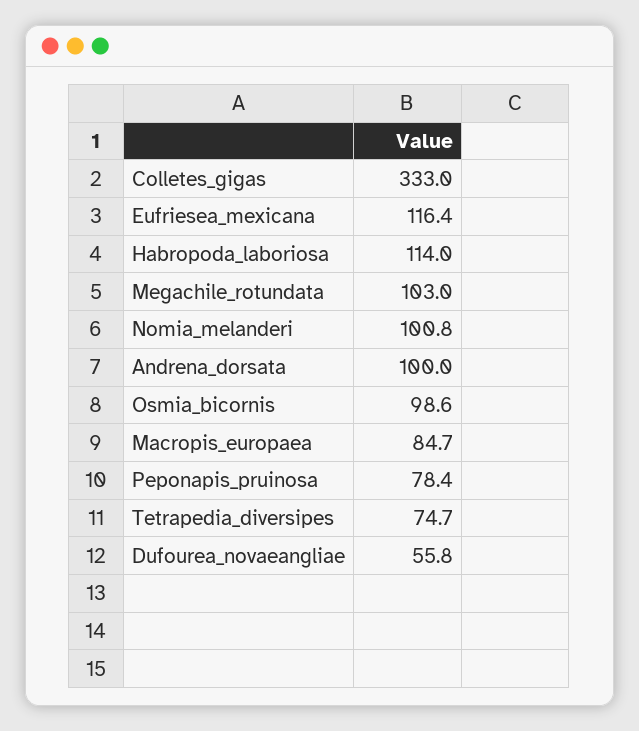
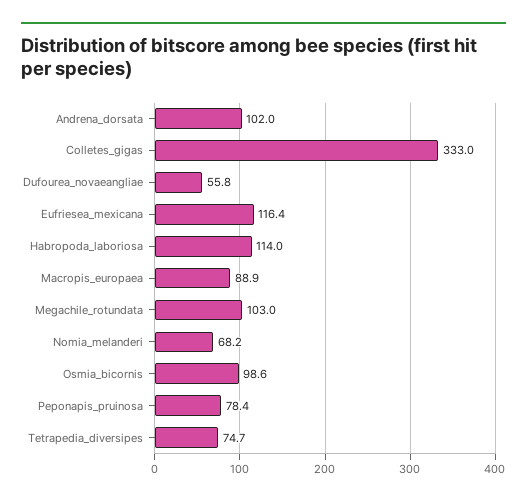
Nomia_melanderi: 100.8 -> 68.2
Andrena_dorsata: 100 -> 102
Macropis_europaea: 84.7 -> 88.9

